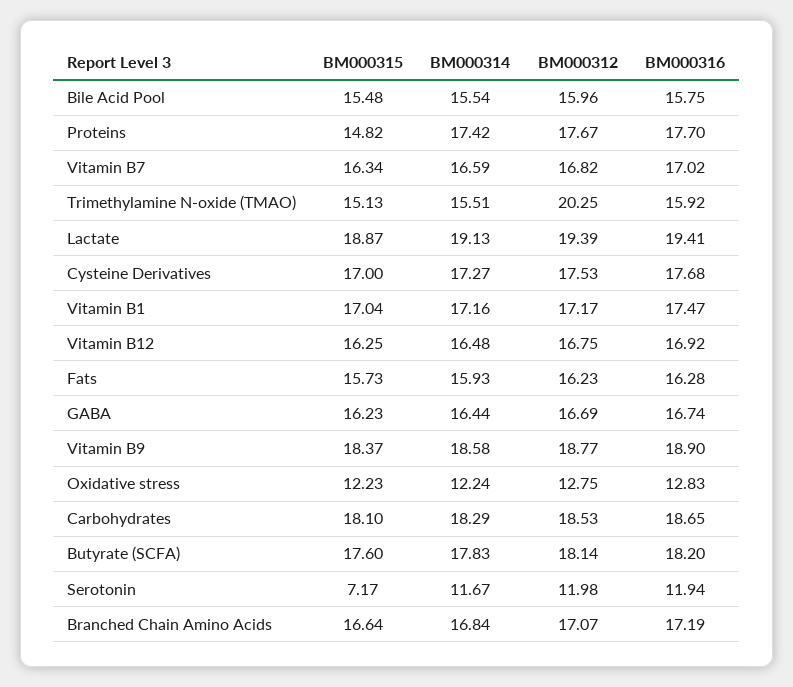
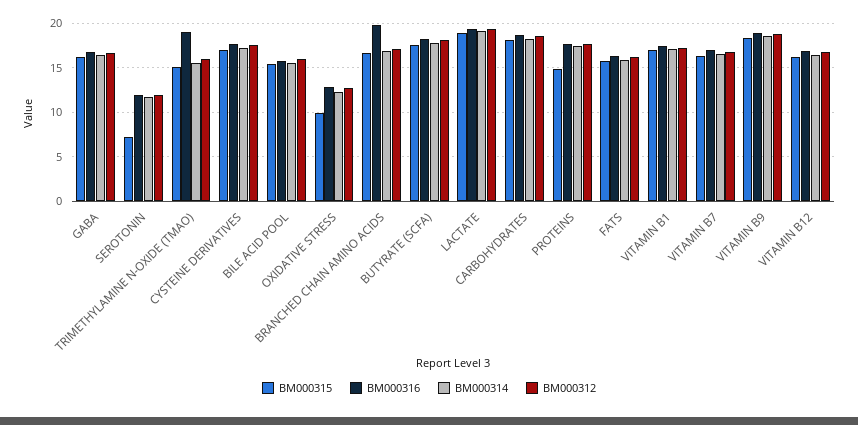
BM000312, Trimethylamine N-oxide (TMAO): 20.25 -> 16
BM000316, Trimethylamine N-oxide (TMAO): 15.92 -> 19
BM000315, Oxidative stress: 12.23 -> 10
BM000316, Branched Chain Amino Acids: 17.19 -> 20

